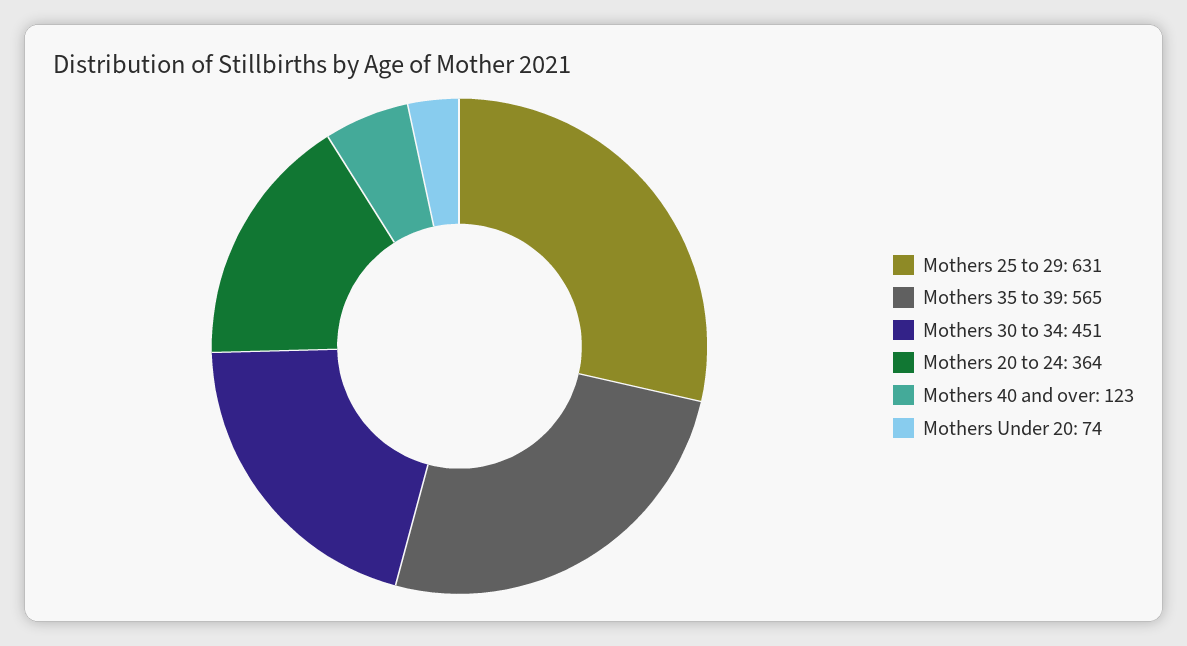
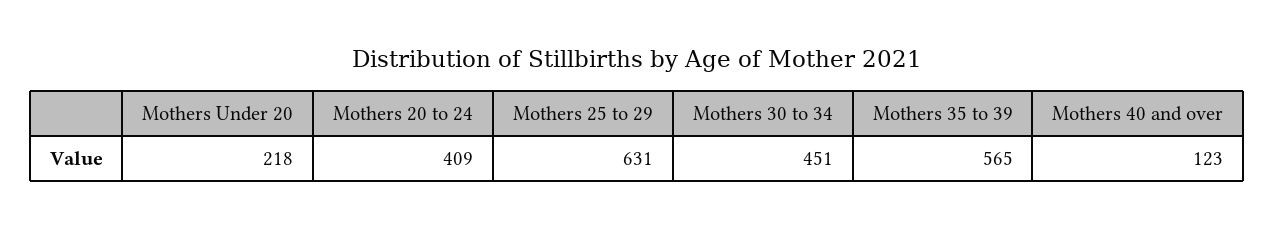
Mothers 20 to 24: 364 -> 409
Mothers Under 20: 74 -> 218

